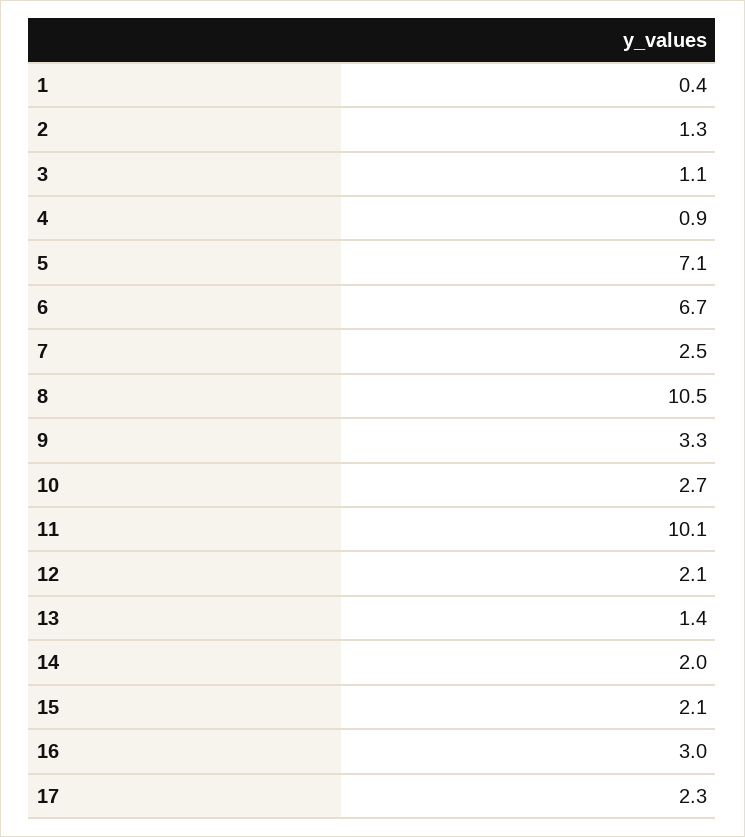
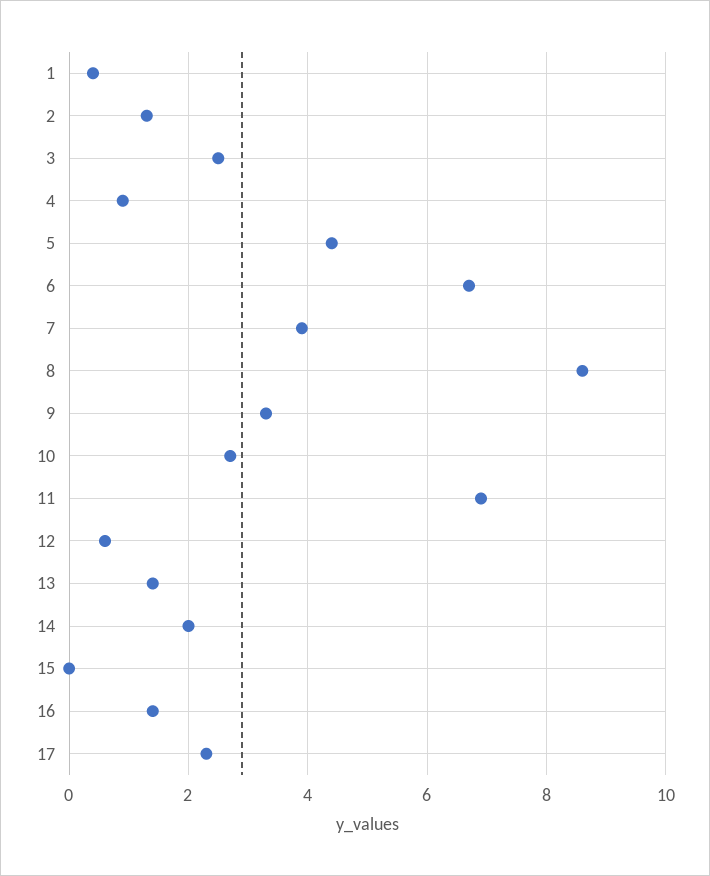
3: 1.1 -> 2.5
5: 7.1 -> 4.5
7: 2.5 -> 4
8: 10.5 -> 8.5
11: 10.1 -> 7
12: 2.1 -> 0.5
15: 2.1 -> 0
16: 3 -> 1.5

